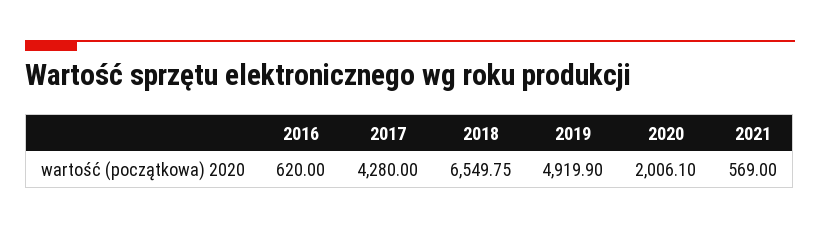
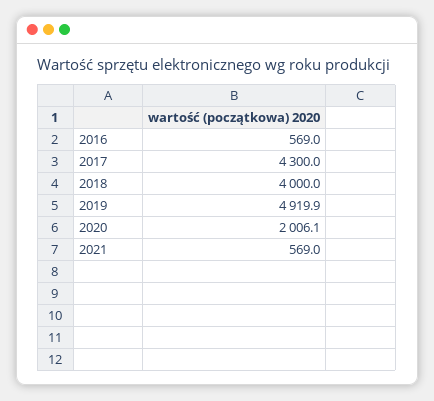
2016: 620 -> 569
2017: 4280 -> 4300
2018: 6549.75 -> 4000

